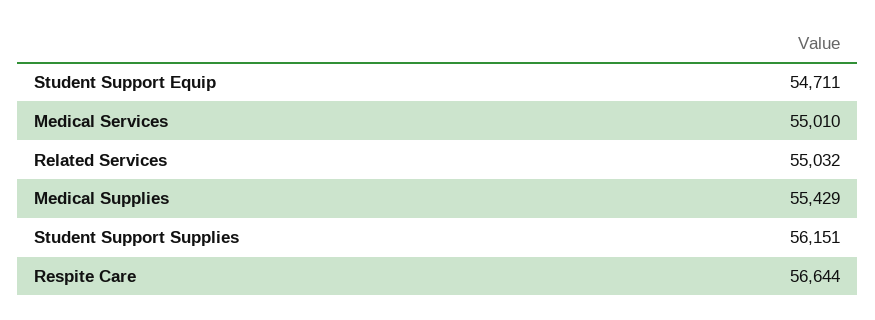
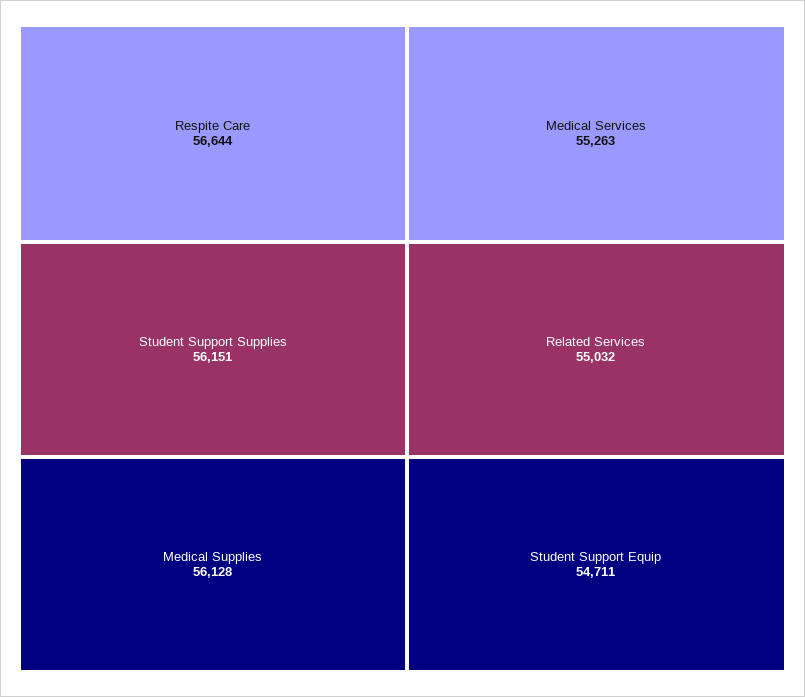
Medical Services: 55010 -> 55263
Medical Supplies: 55429 -> 56128

